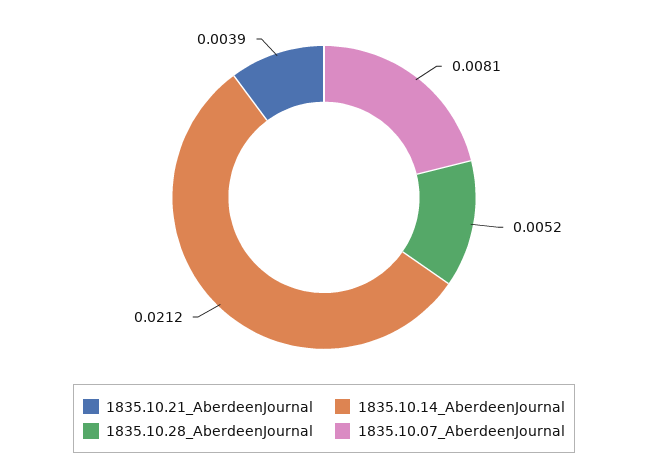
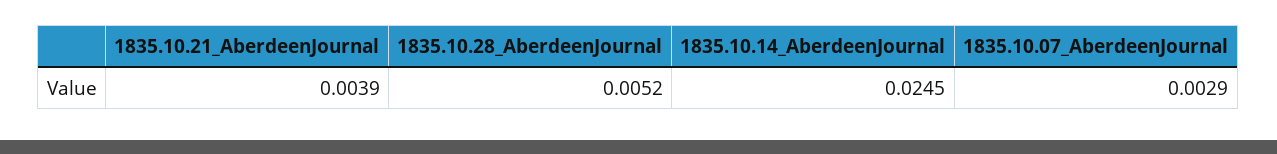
1835.10.14_AberdeenJournal: 0.0212 -> 0.0245
1835.10.07_AberdeenJournal: 0.0081 -> 0.0029

